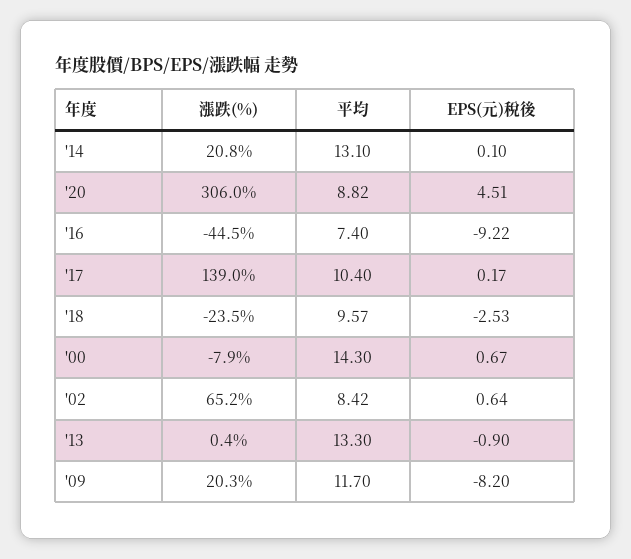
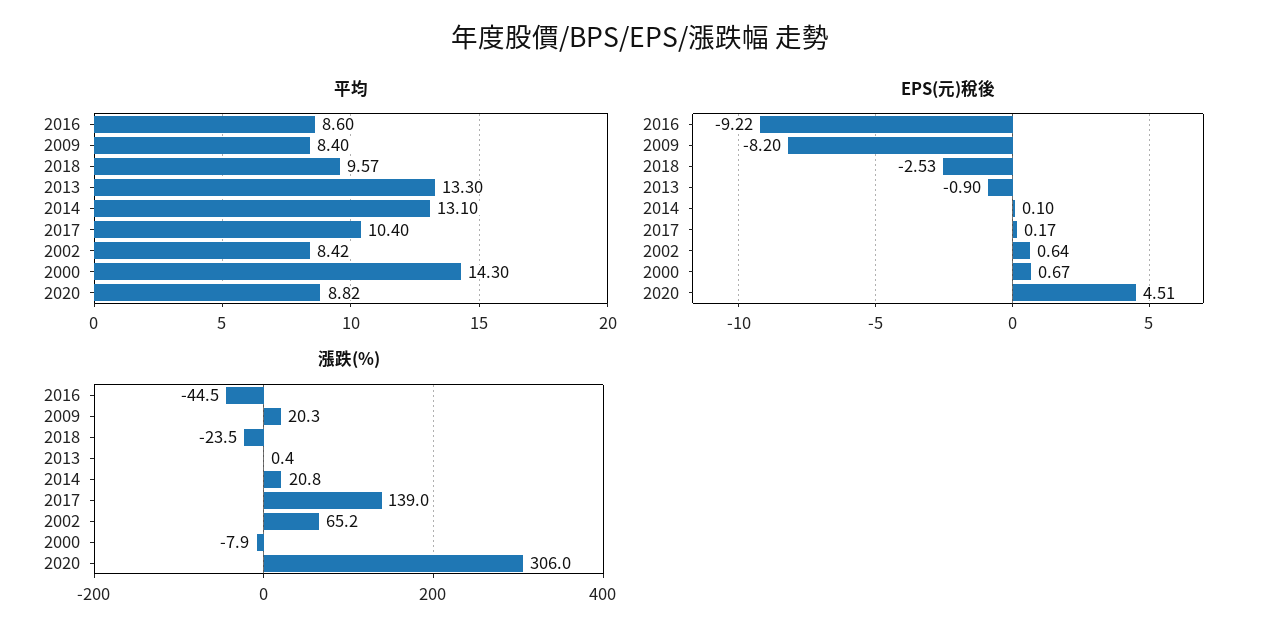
平均, '16: 7.4 -> 8.6
平均, '09: 11.7 -> 8.4

